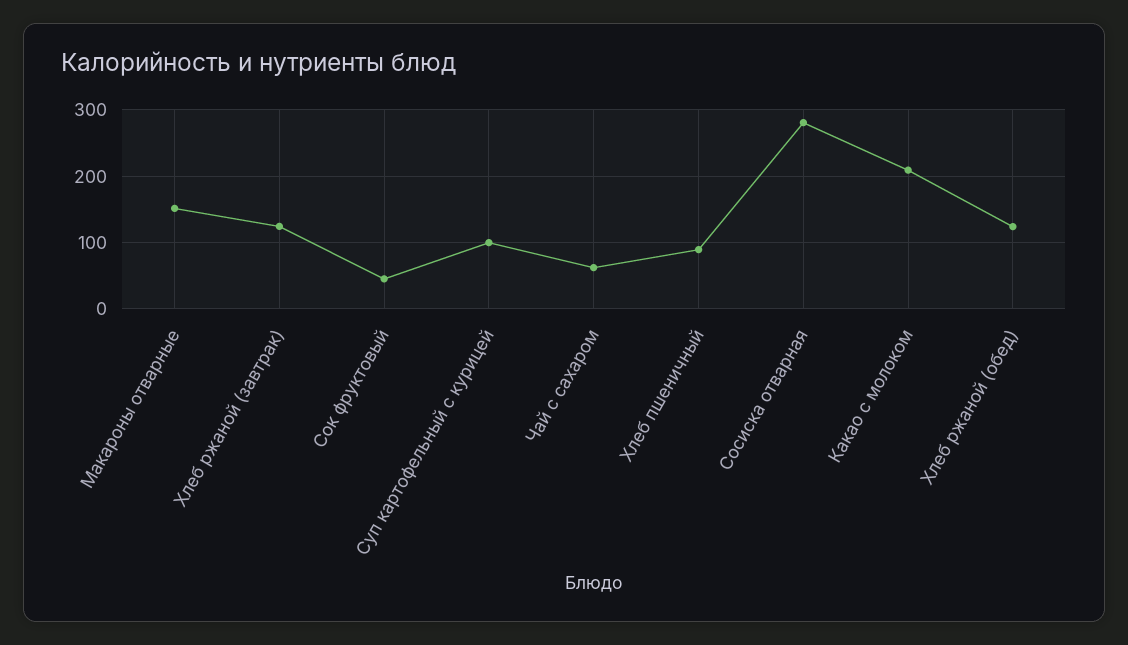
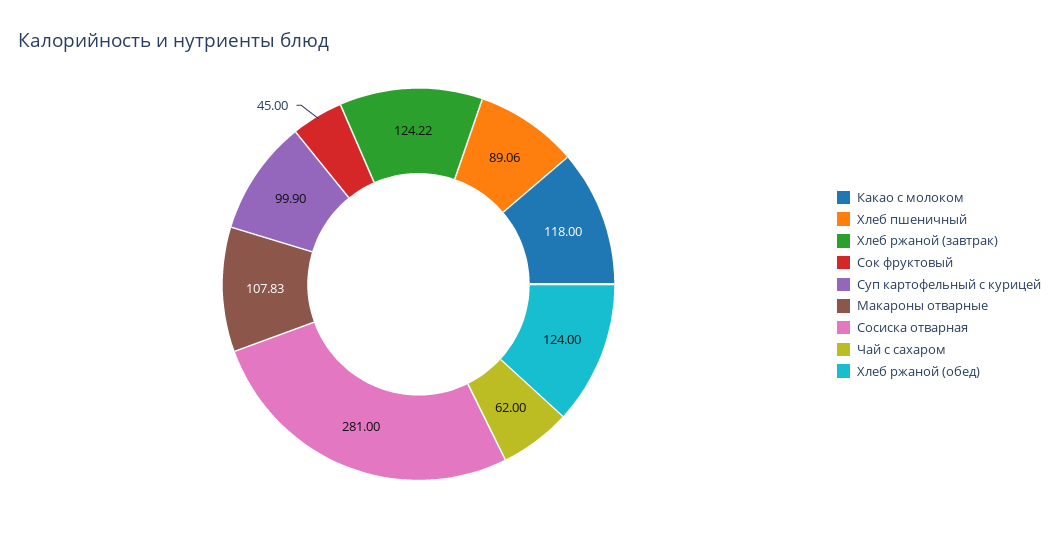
Макароны отварные: 150 -> 107.83
Какао с молоком: 210 -> 118

